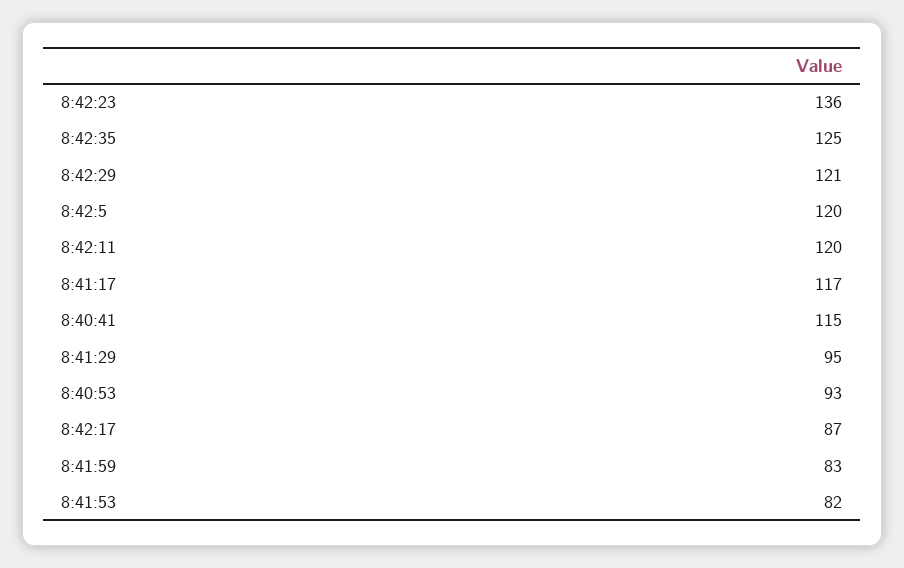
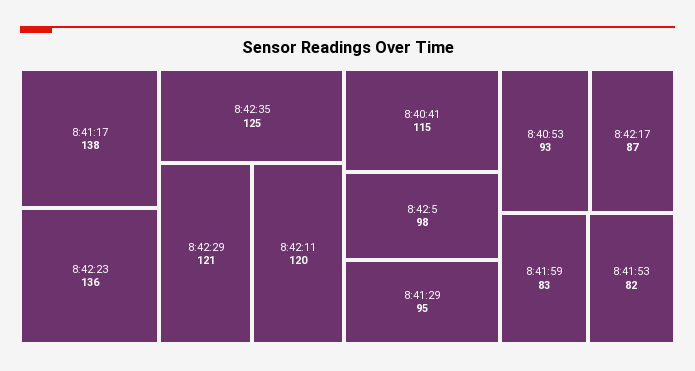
8:42:5: 120 -> 98
8:41:17: 117 -> 138

